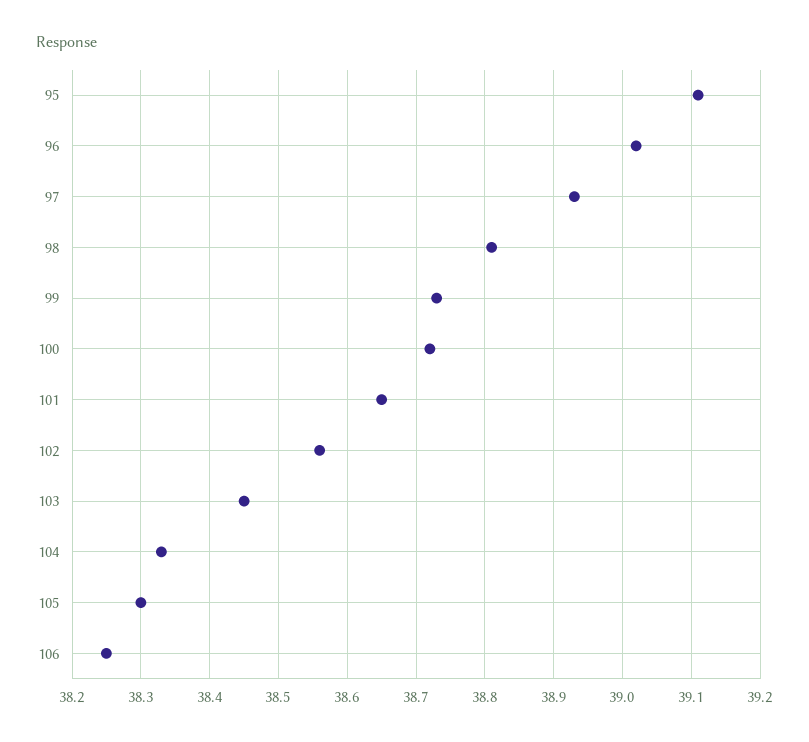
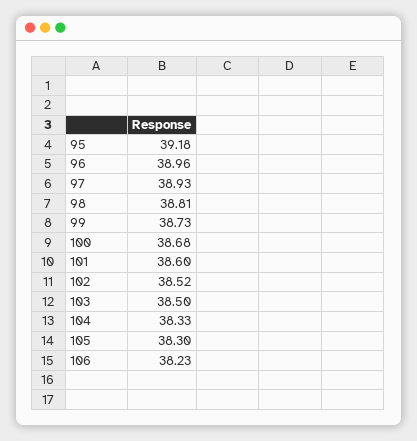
95: 39.11 -> 39.18
96: 39.02 -> 38.96
100: 38.72 -> 38.68
101: 38.65 -> 38.6
102: 38.56 -> 38.52
103: 38.45 -> 38.5
106: 38.25 -> 38.23

